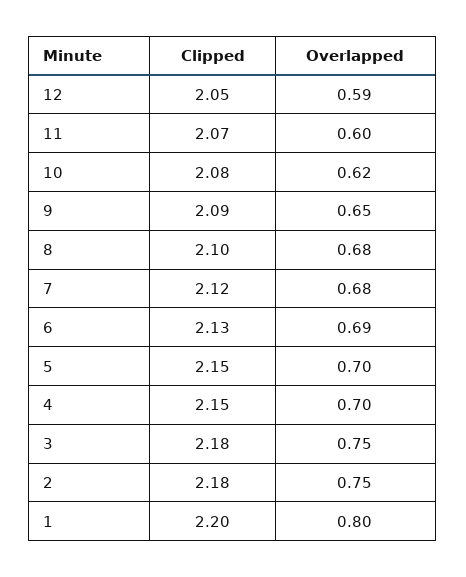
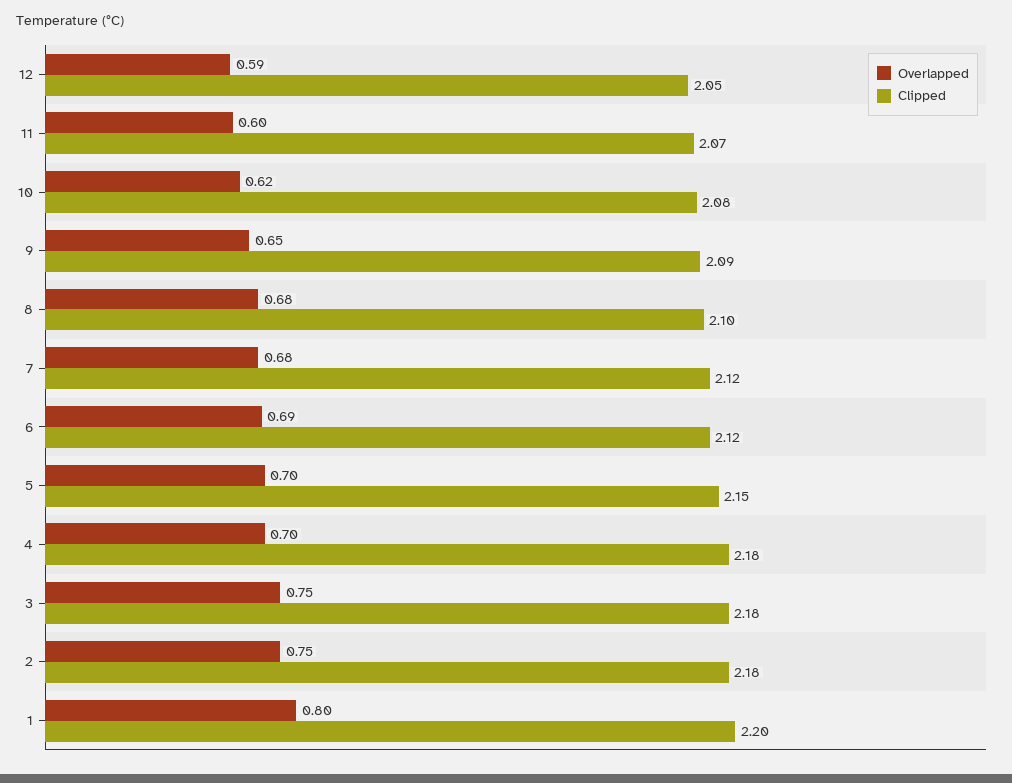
Clipped, 6: 2.13 -> 2.12
Clipped, 4: 2.15 -> 2.18

